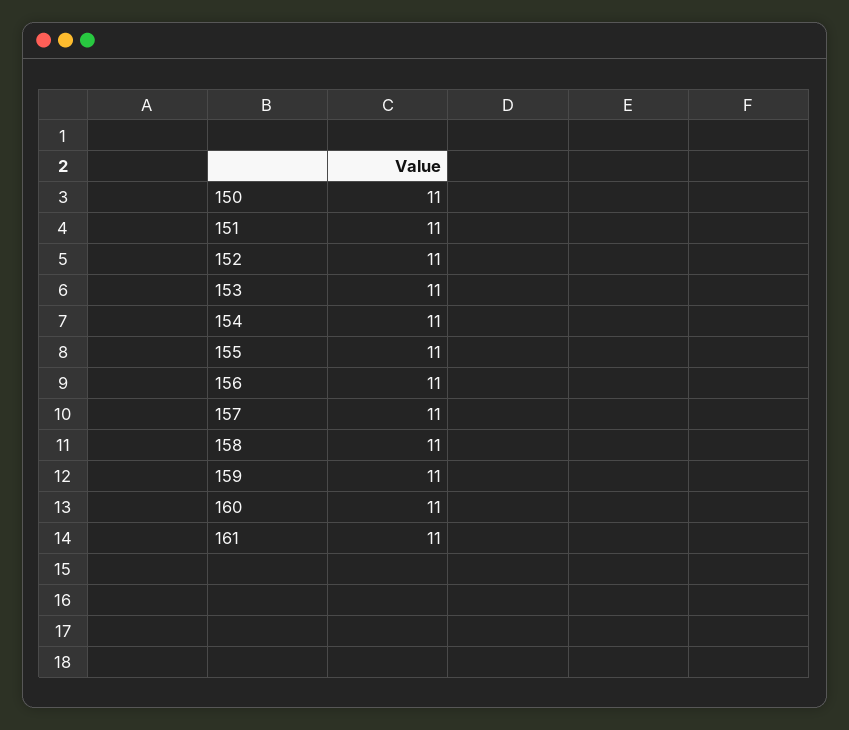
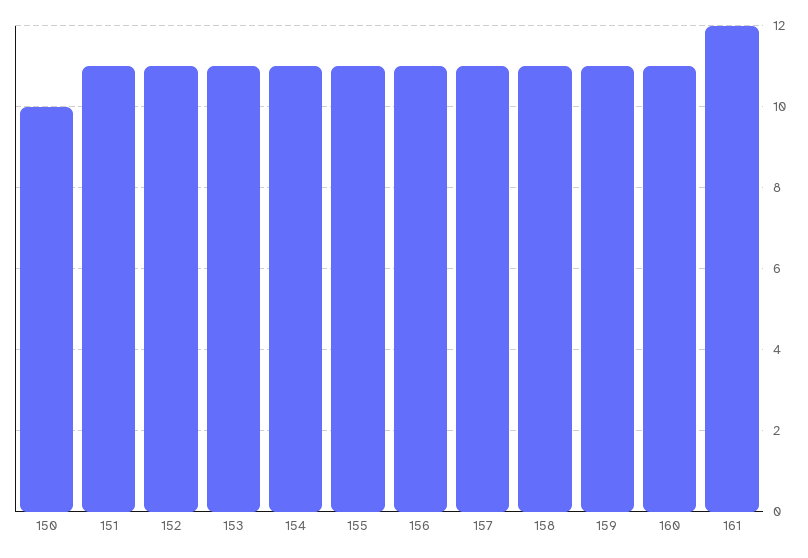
150: 11 -> 10
161: 11 -> 12

